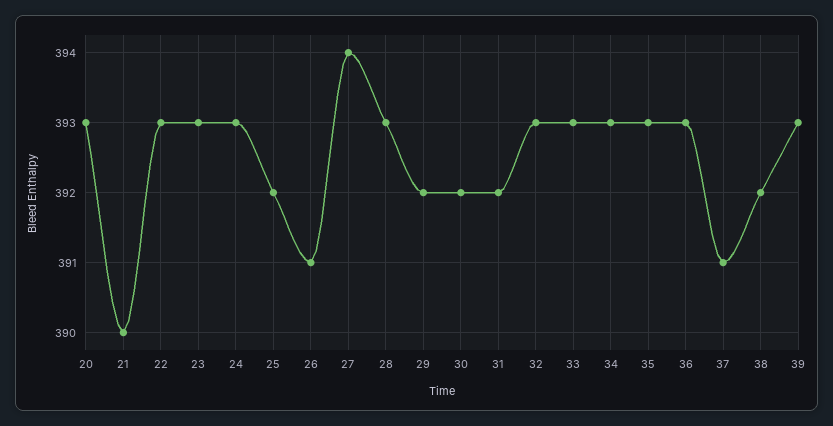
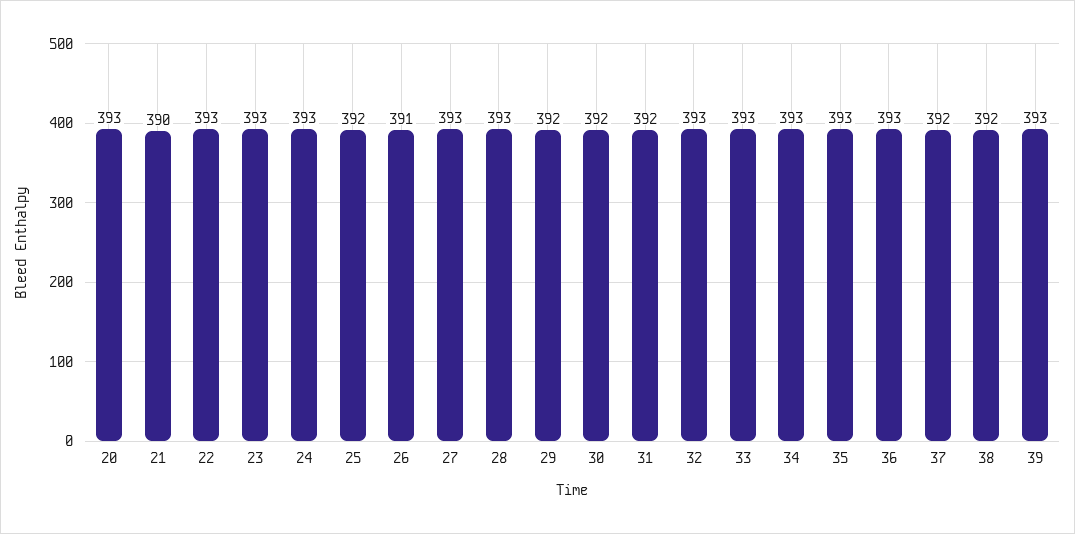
27: 394 -> 393
37: 391 -> 392

